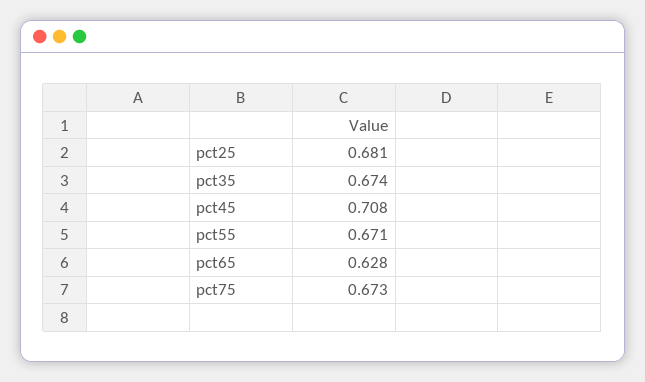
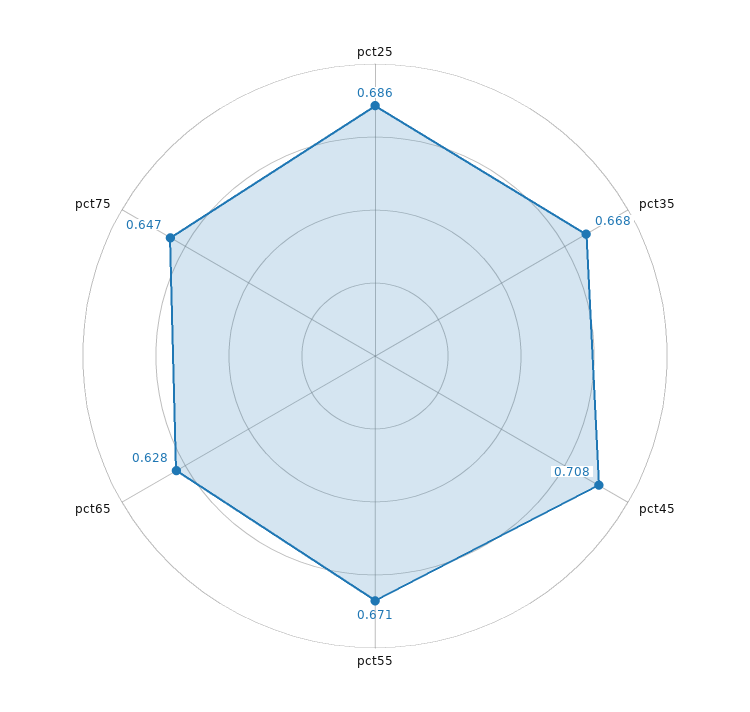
pct25: 0.681 -> 0.686
pct35: 0.674 -> 0.668
pct75: 0.673 -> 0.647

